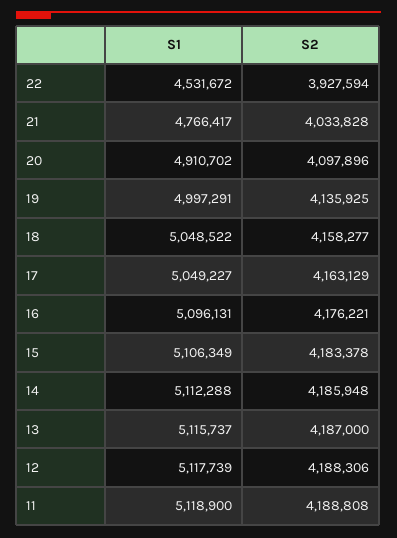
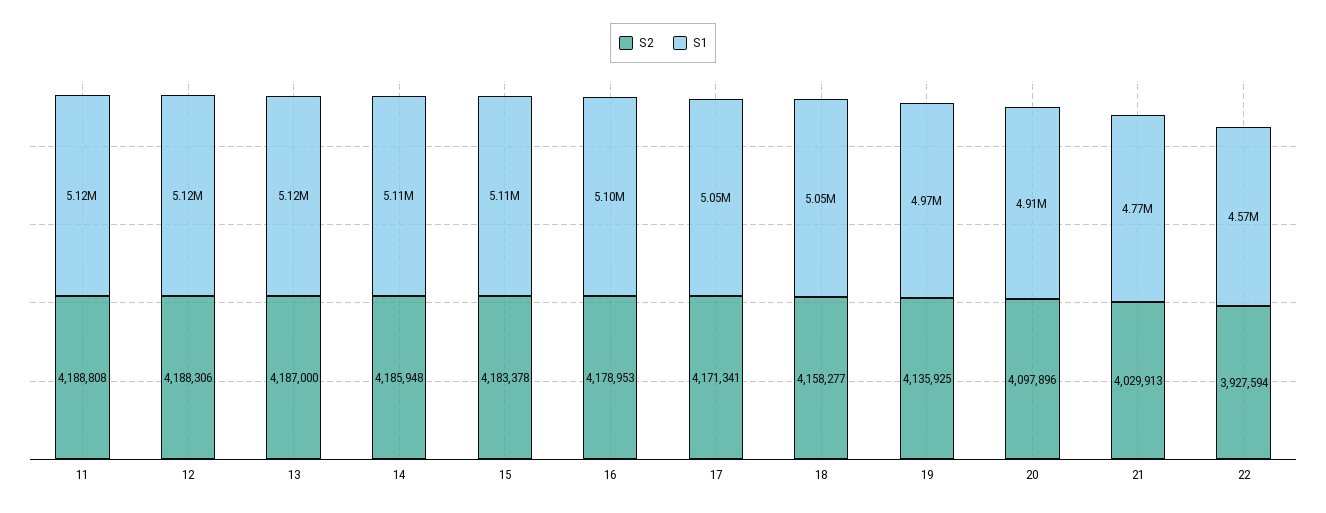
S1, 22: 4531672 -> 4570000
S2, 21: 4033828 -> 4029913
S1, 19: 4997291 -> 4970000
S2, 17: 4163129 -> 4171341
S2, 16: 4176221 -> 4178953

